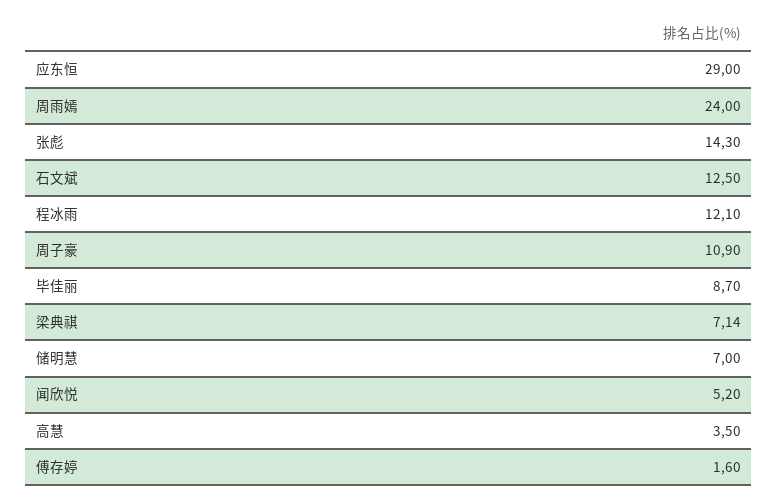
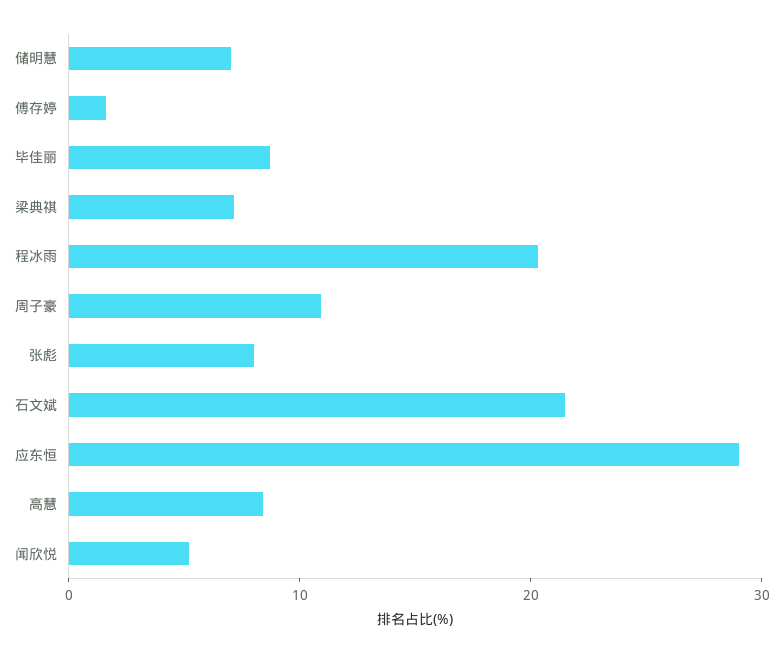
周雨嫣: 24 -> none
张彪: 14.3 -> 8
石文斌: 12.5 -> 22
程冰雨: 12.1 -> 20
高慧: 3.5 -> 8

